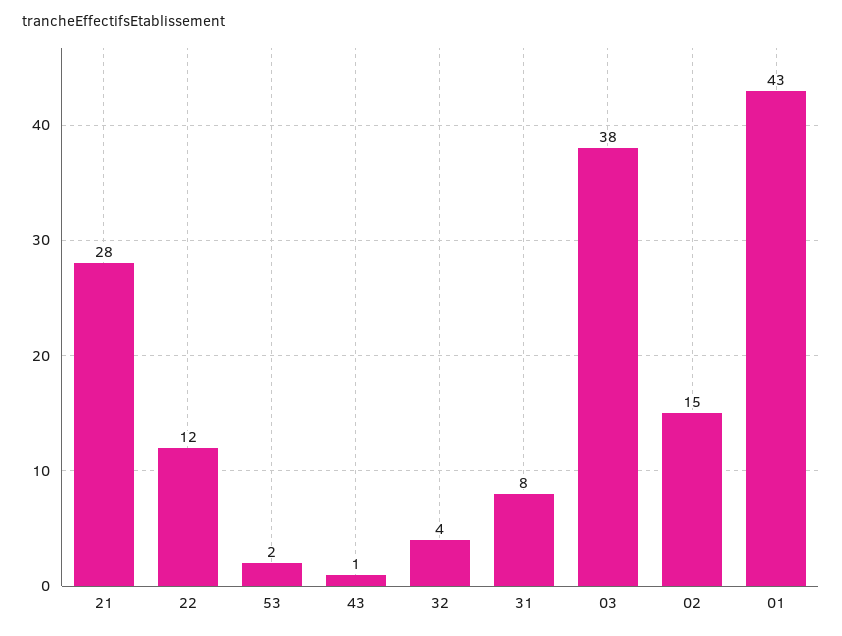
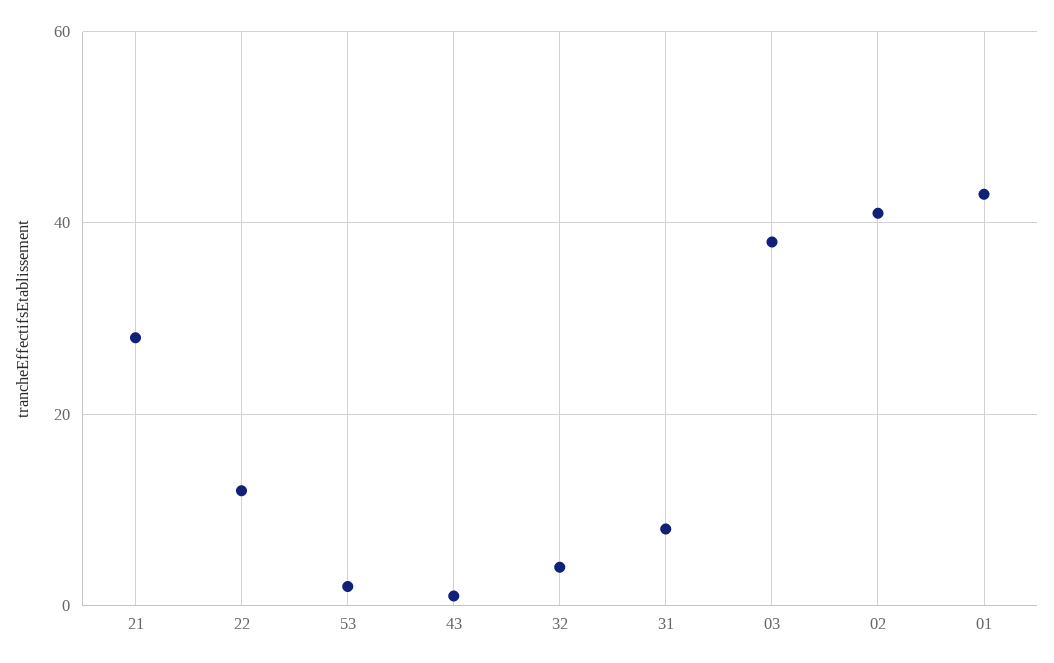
02: 15 -> 40

